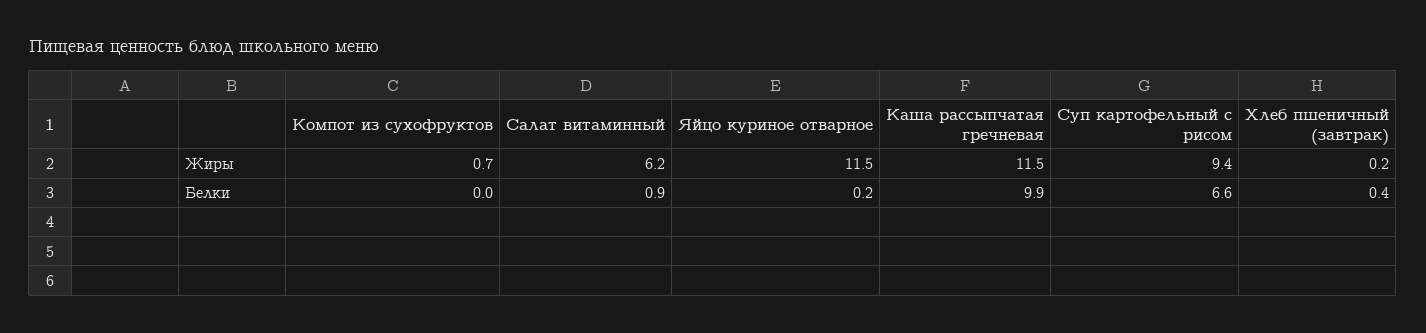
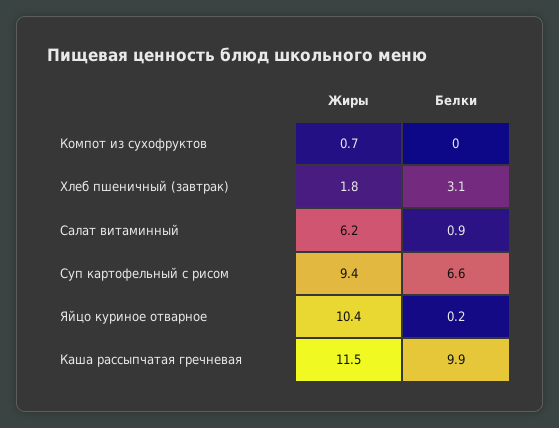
Яйцо куриное отварное, Жиры: 11.5 -> 10.4
Хлеб пшеничный (завтрак), Жиры: 0.2 -> 1.8
Хлеб пшеничный (завтрак), Белки: 0.4 -> 3.1

